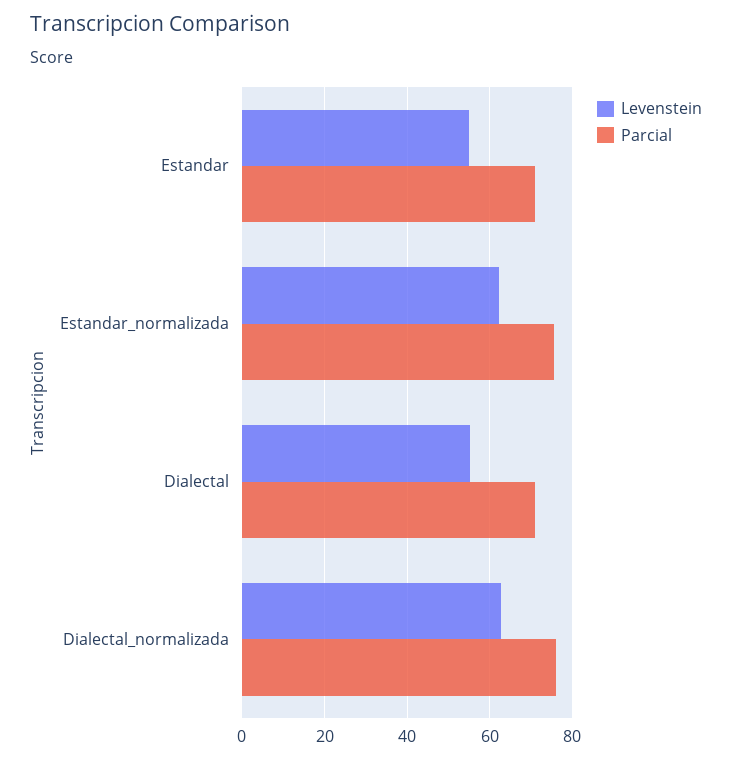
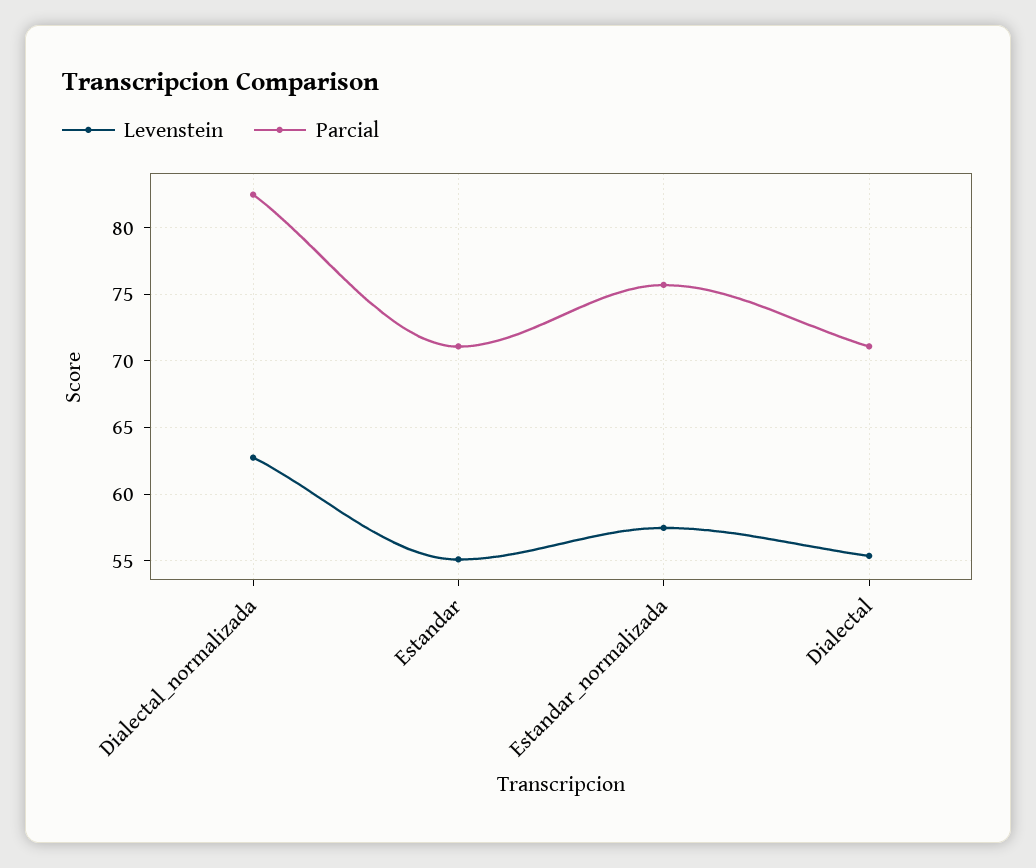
Levenstein, Estandar_normalizada: 62 -> 57.5
Parcial, Dialectal_normalizada: 76 -> 82.5

